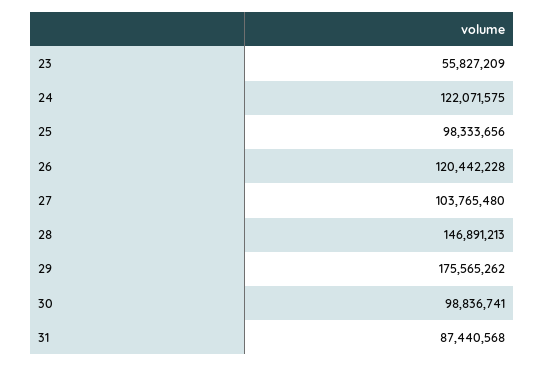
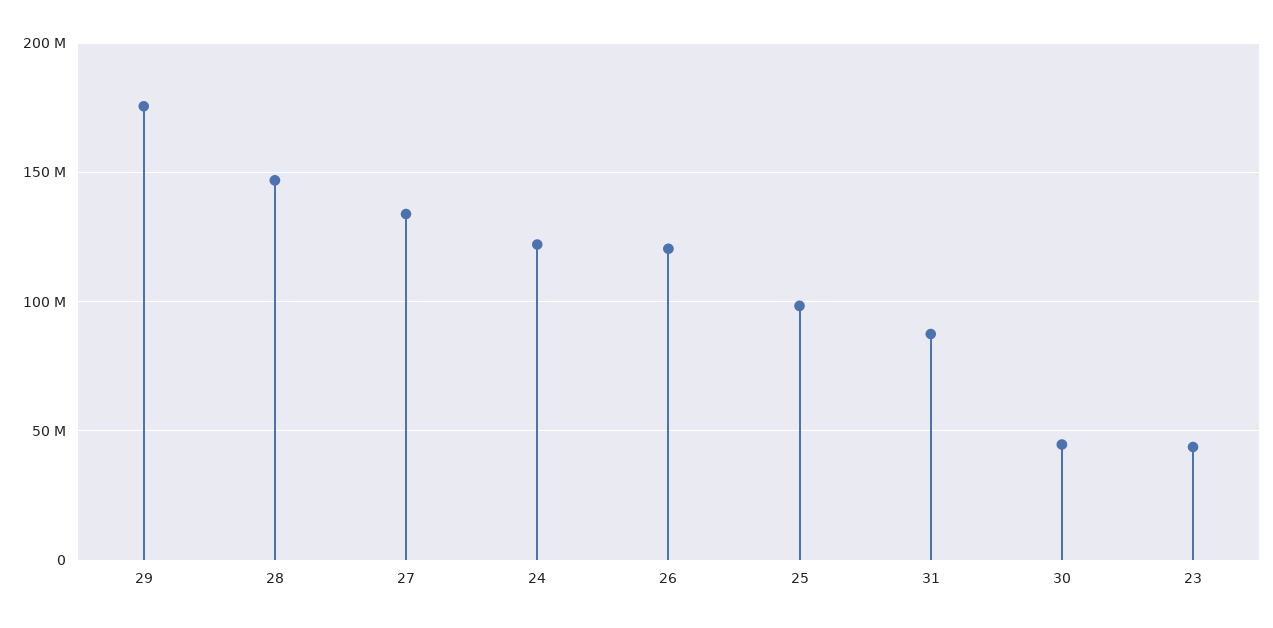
23: 55827209 -> 45000000
27: 103765480 -> 135000000
30: 98836741 -> 45000000

